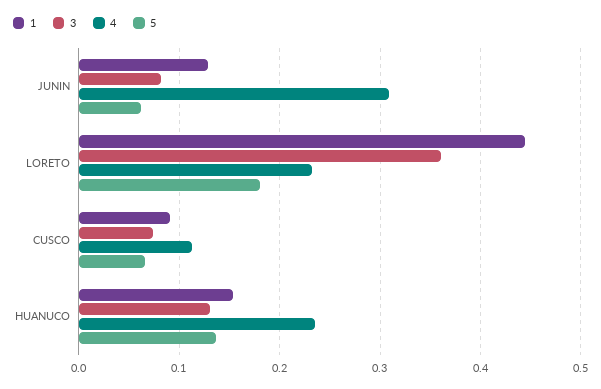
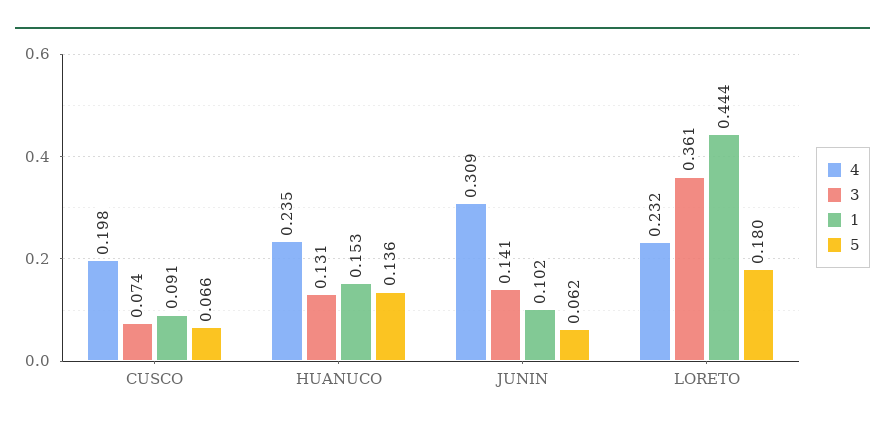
1, JUNIN: 0.13 -> 0.102
3, JUNIN: 0.08 -> 0.141
4, CUSCO: 0.11 -> 0.198

